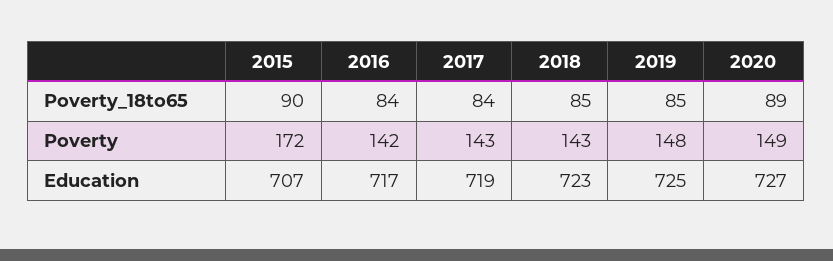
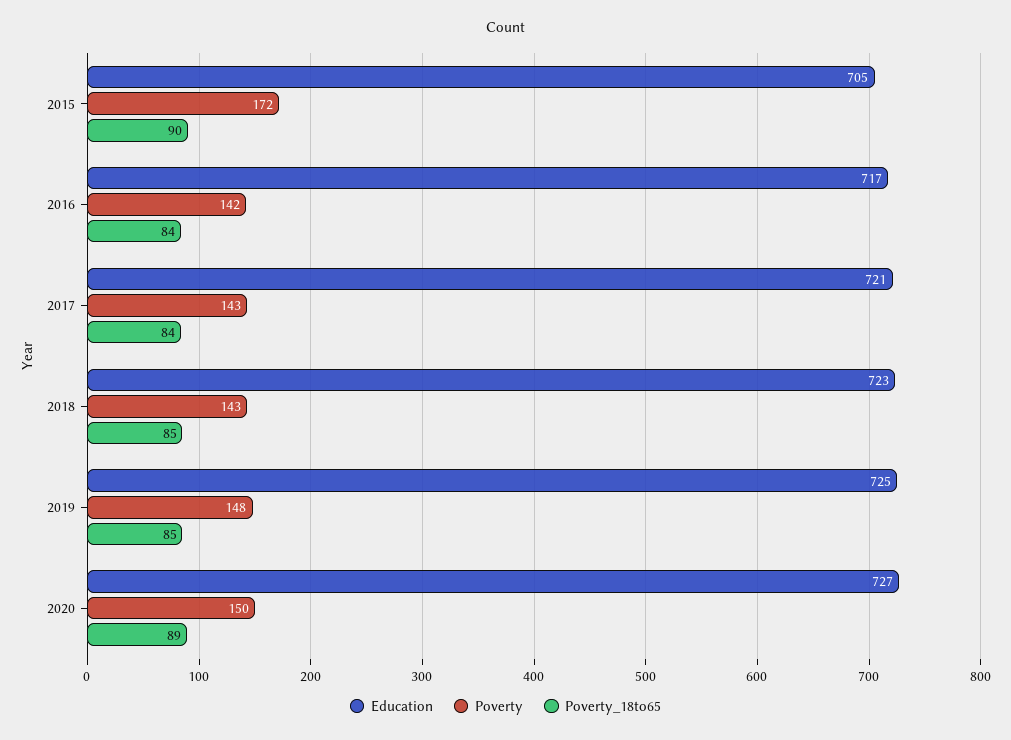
Poverty, 2020: 149 -> 150
Education, 2015: 707 -> 705
Education, 2017: 719 -> 721

